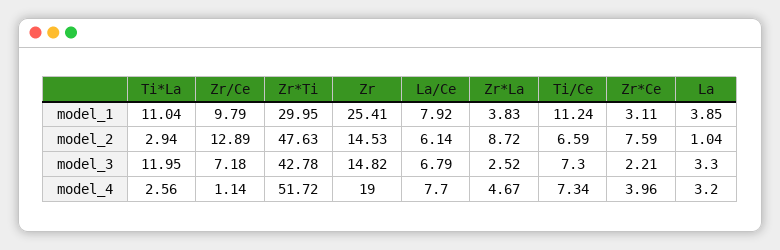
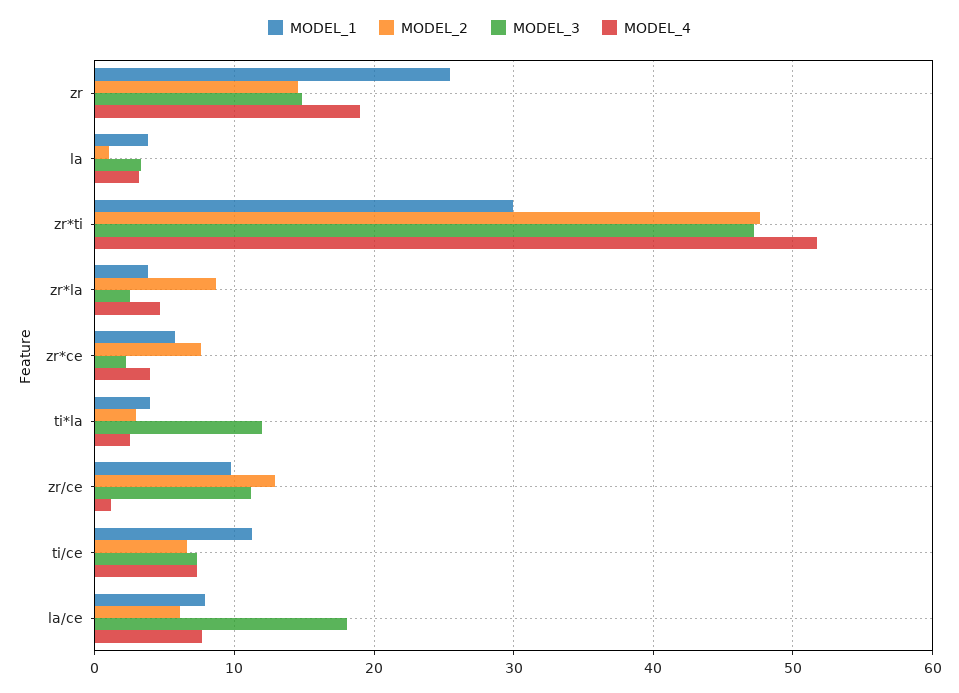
model_1, Ti*La: 11.04 -> 4
model_1, Zr*Ce: 3.11 -> 6
model_3, Zr/Ce: 7.18 -> 11
model_3, Zr*Ti: 42.78 -> 47
model_3, La/Ce: 6.79 -> 18

